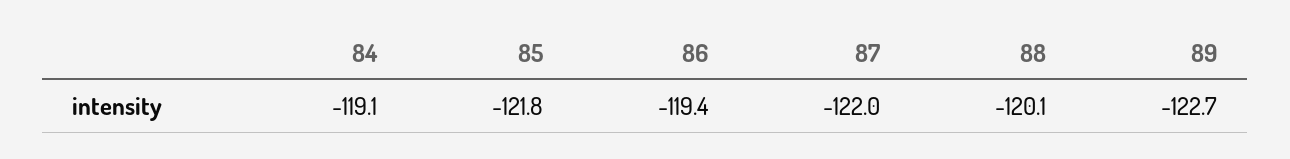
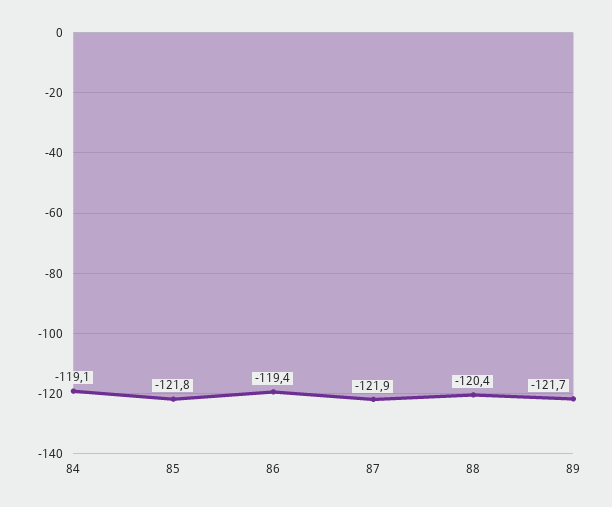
87: -122 -> -121.9
88: -120.1 -> -120.4
89: -122.7 -> -121.7

